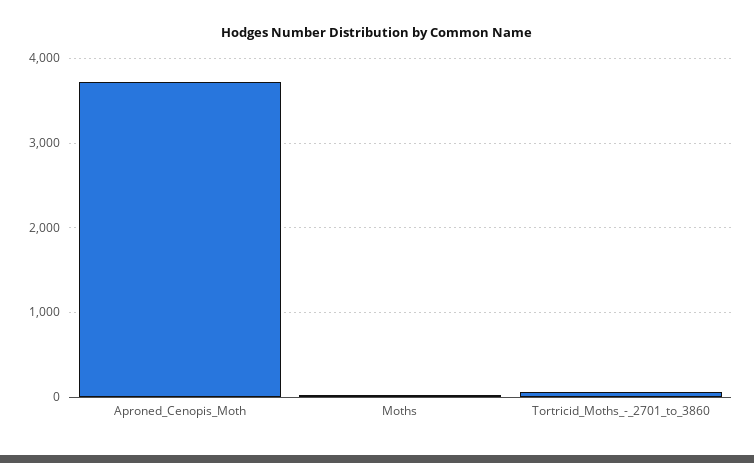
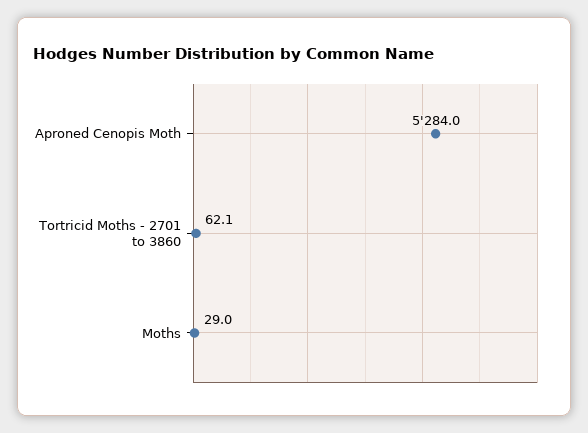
Aproned_Cenopis_Moth: 3700 -> 5284

